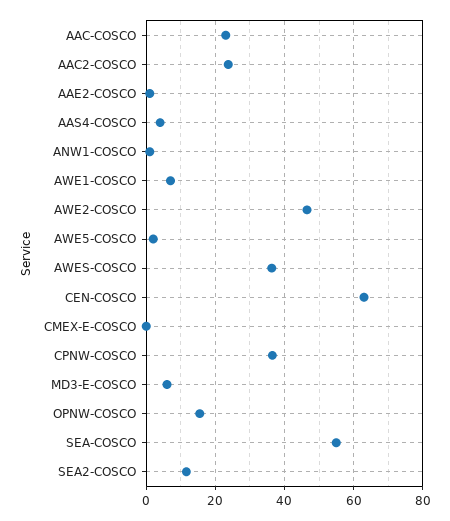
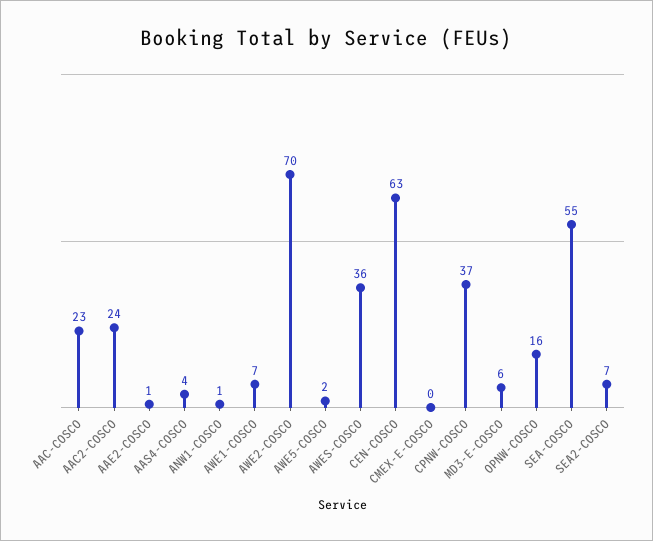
AWE2-COSCO: 46 -> 70
SEA2-COSCO: 12 -> 7

